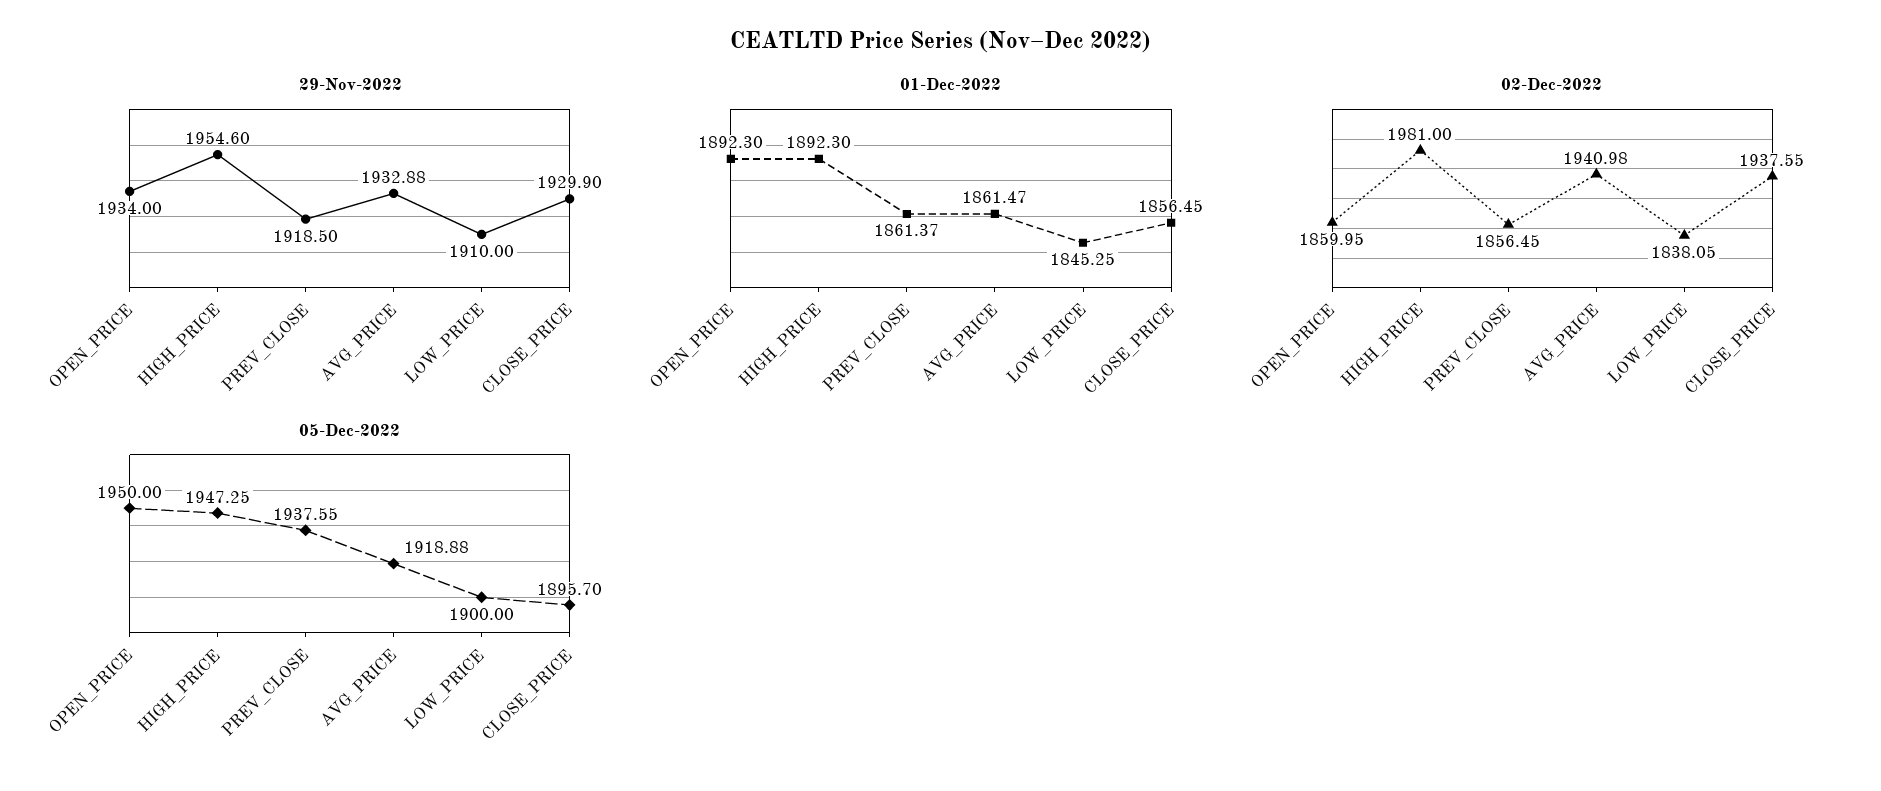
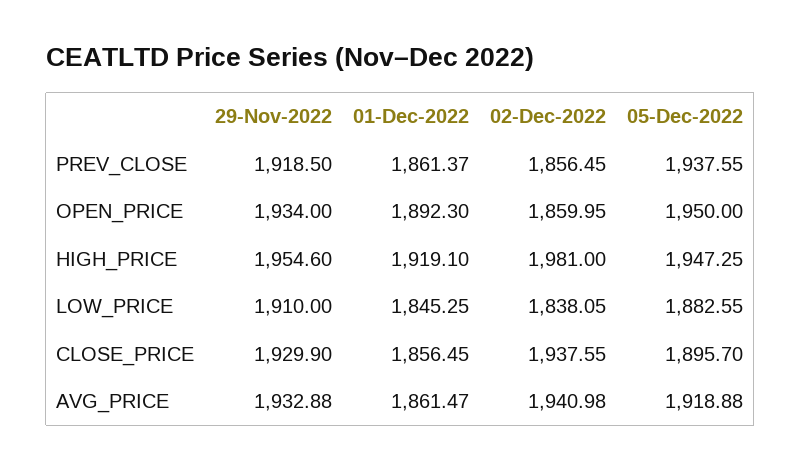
01-Dec-2022, HIGH_PRICE: 1892.3 -> 1919.1
05-Dec-2022, LOW_PRICE: 1900 -> 1882.55

